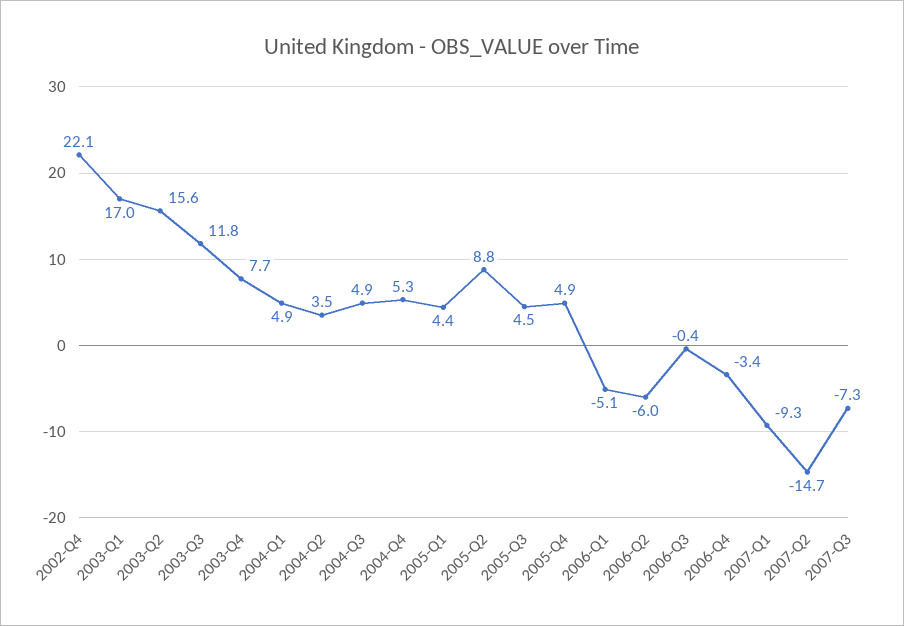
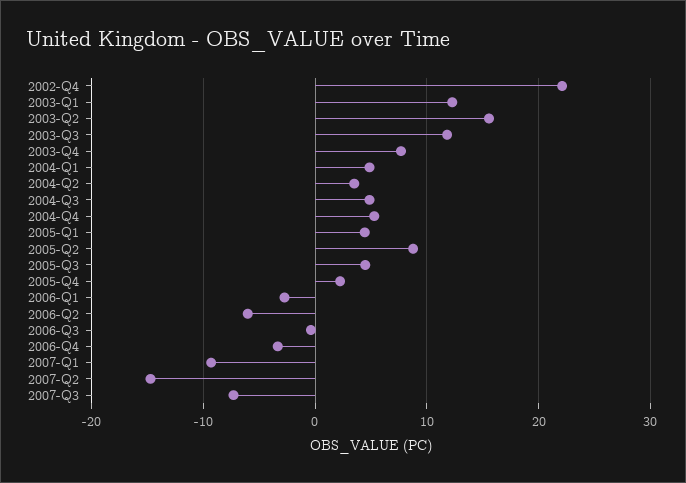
2003-Q1: 17 -> 12
2005-Q4: 4.9 -> 2
2006-Q1: -5.1 -> -3

